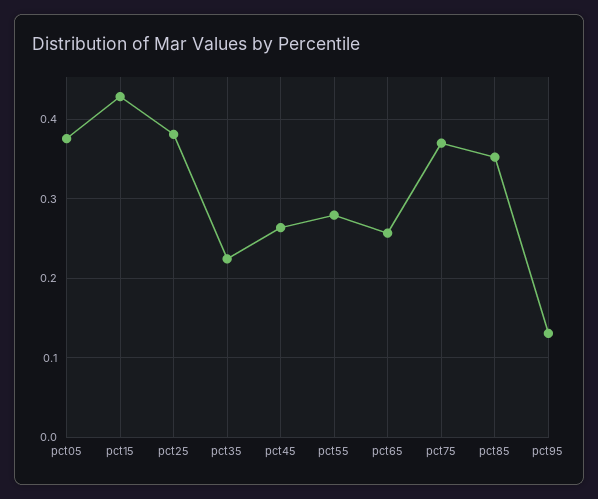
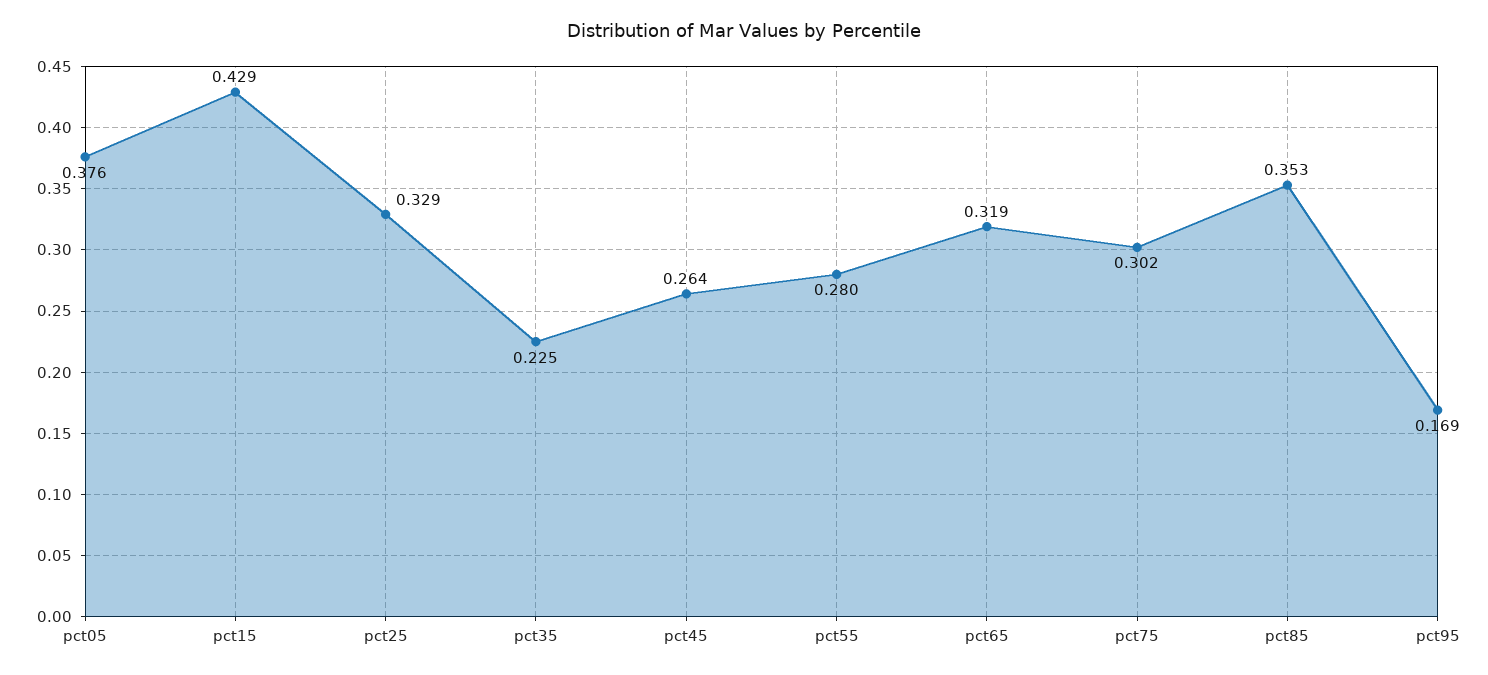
pct25: 0.38 -> 0.329
pct65: 0.26 -> 0.319
pct75: 0.37 -> 0.302
pct95: 0.13 -> 0.169

